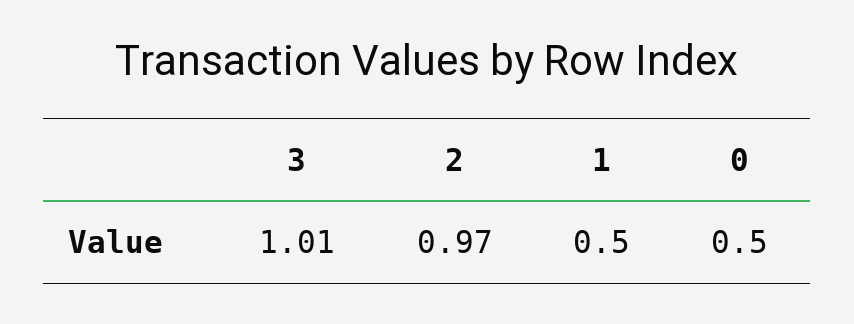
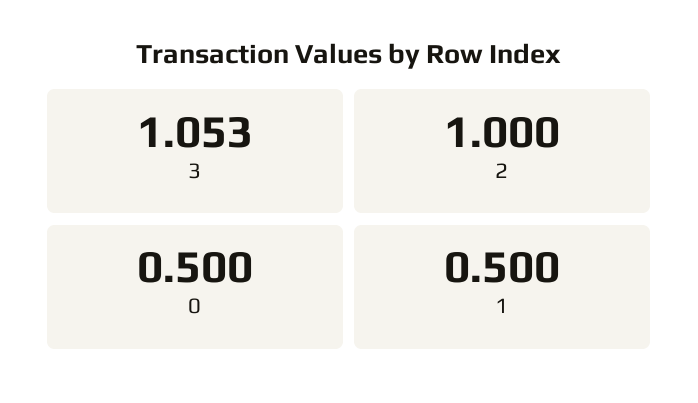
3: 1.01 -> 1.053
2: 0.97 -> 1

